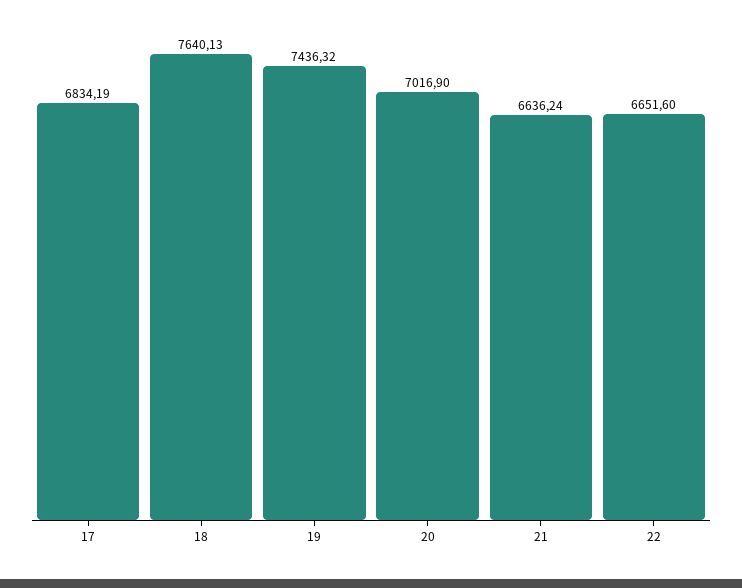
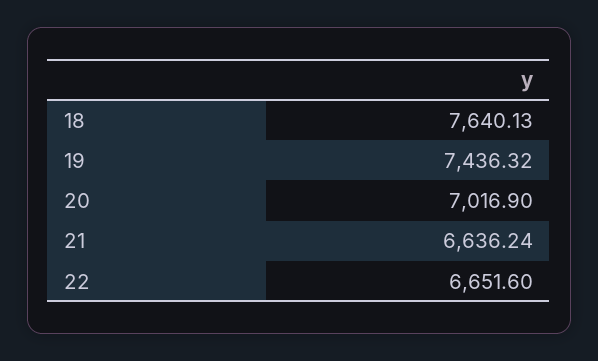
17: 6834.19 -> none

